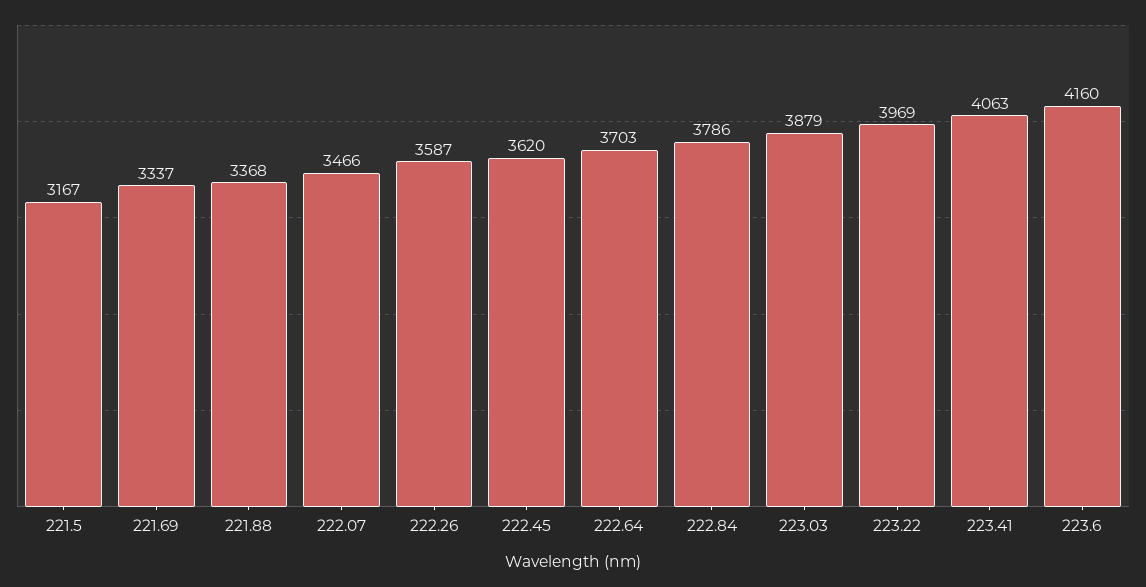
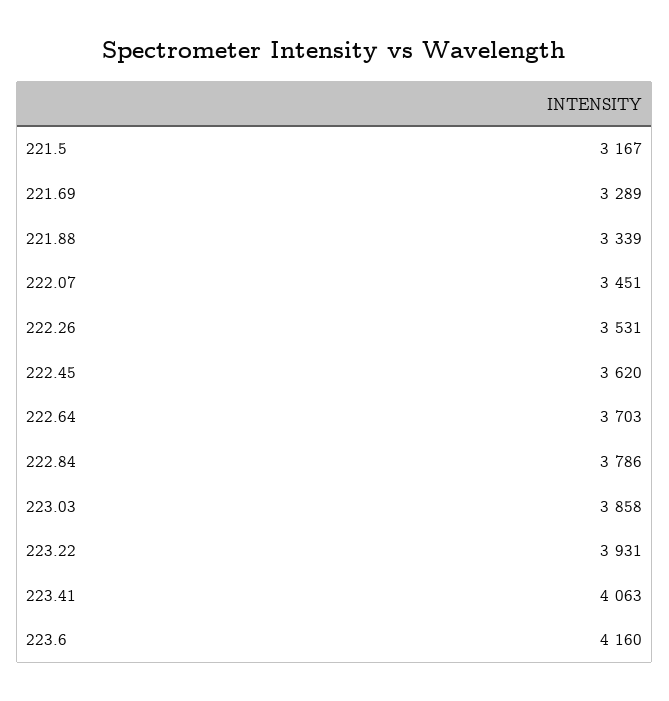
221.69: 3337 -> 3289
221.88: 3368 -> 3339
222.07: 3466 -> 3451
222.26: 3587 -> 3531
223.03: 3879 -> 3858
223.22: 3969 -> 3931

